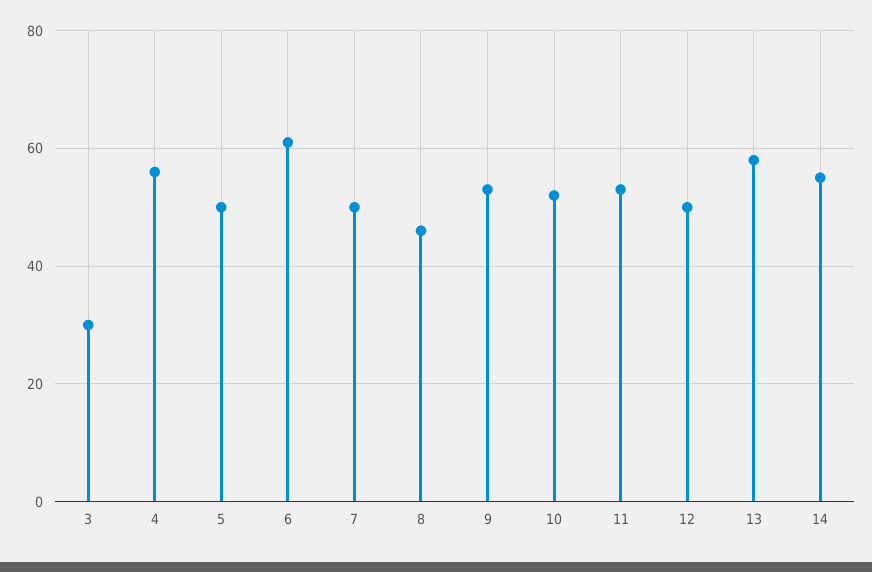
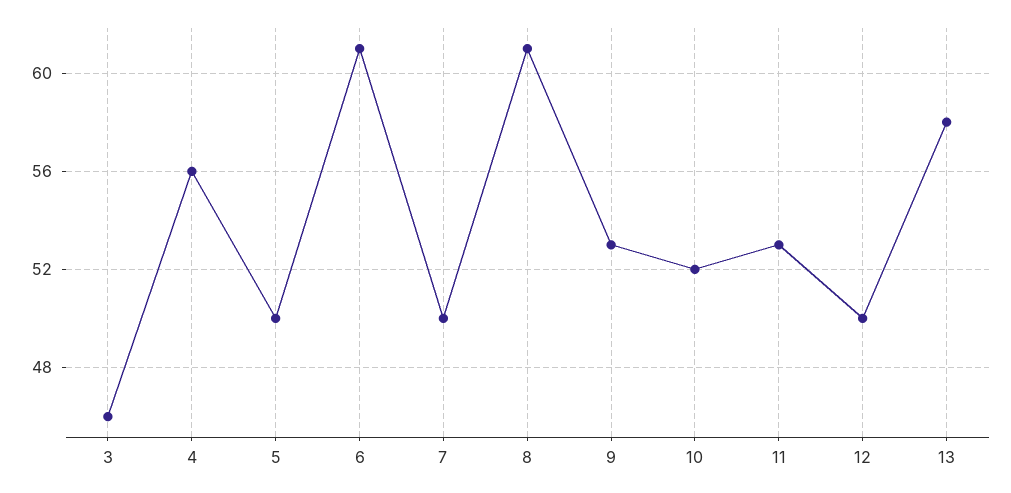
3: 30 -> 46
8: 45 -> 61
14: 55 -> none

